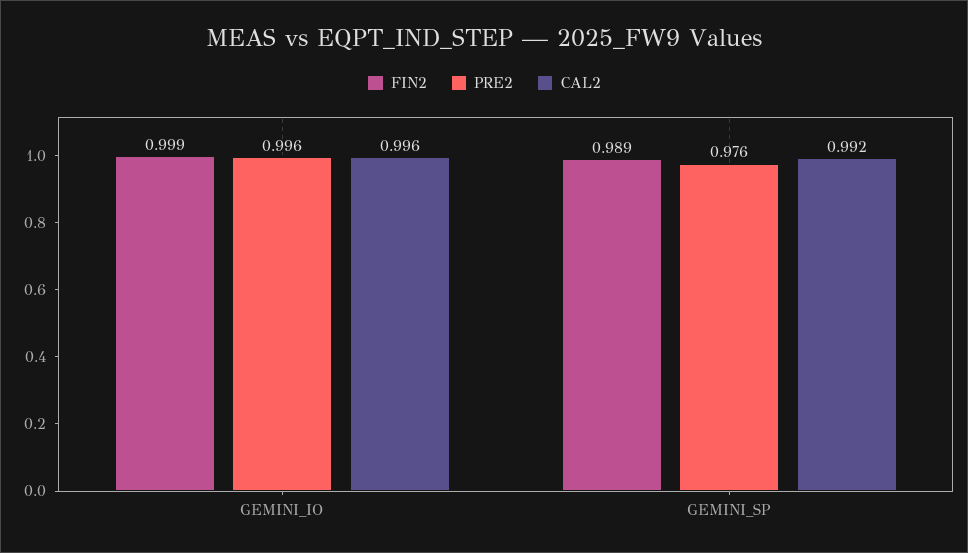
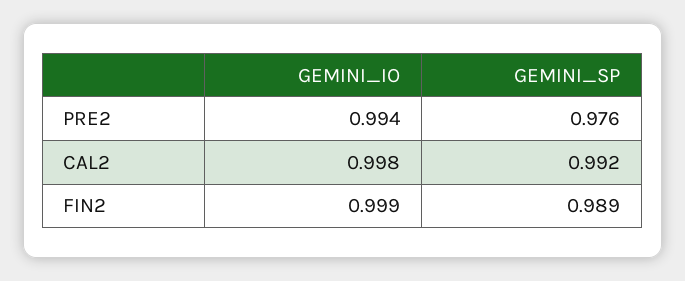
PRE2, GEMINI_IO: 0.996 -> 0.994
CAL2, GEMINI_IO: 0.996 -> 0.998

